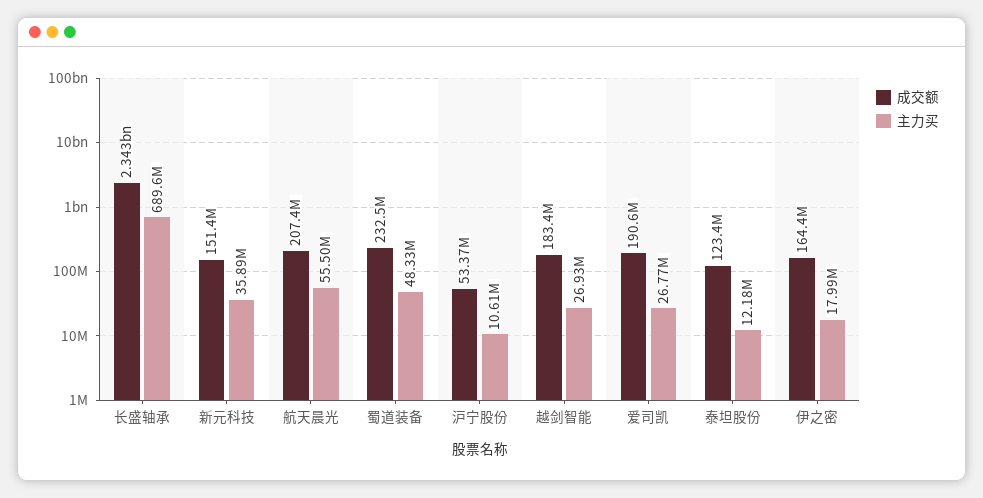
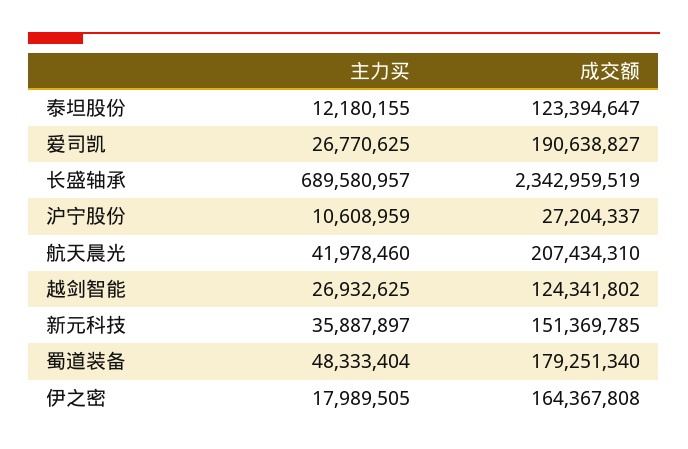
主力买, 航天晨光: 55500000 -> 41978460
成交额, 蜀道装备: 232500000 -> 179251340
成交额, 沪宁股份: 53370000 -> 27204337
成交额, 越剑智能: 183400000 -> 124341802

